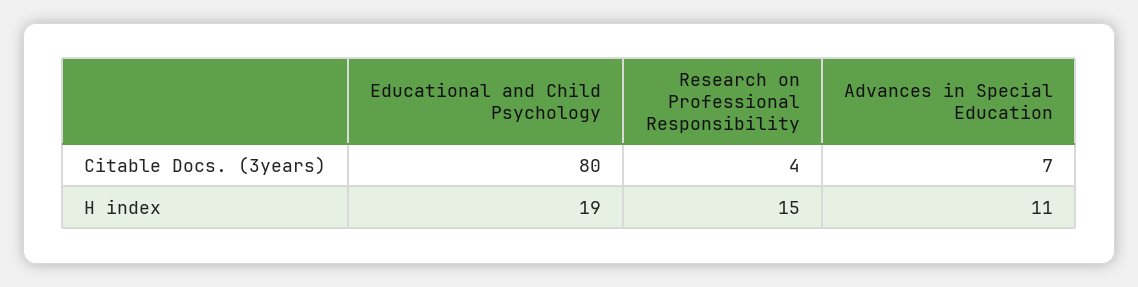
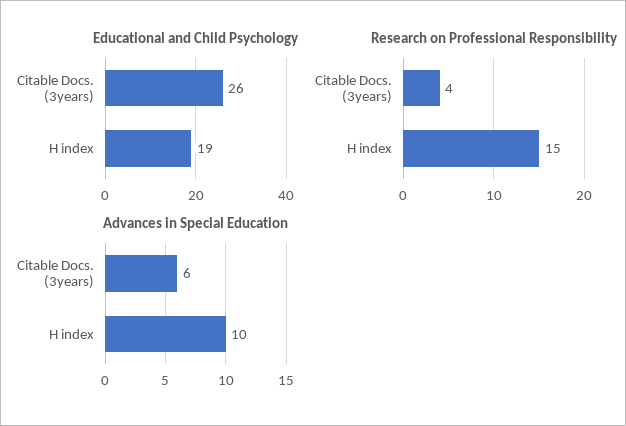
Educational and Child Psychology, Citable Docs. (3years): 80 -> 26
Advances in Special Education, Citable Docs. (3years): 7 -> 6
Advances in Special Education, H index: 11 -> 10

